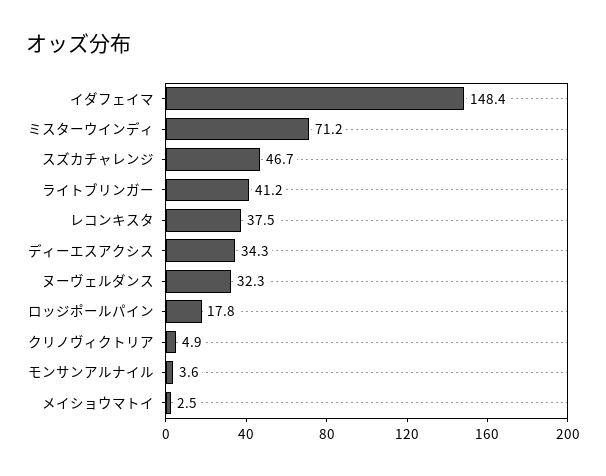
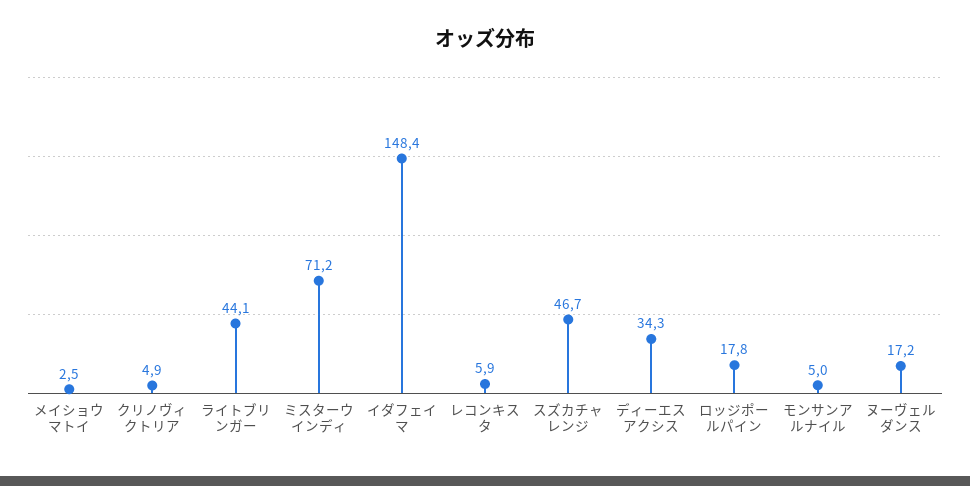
ライトブリンガー: 41.2 -> 44.1
レコンキスタ: 37.5 -> 5.9
ヌーヴェルダンス: 32.3 -> 17.2
モンサンアルナイル: 3.6 -> 5

